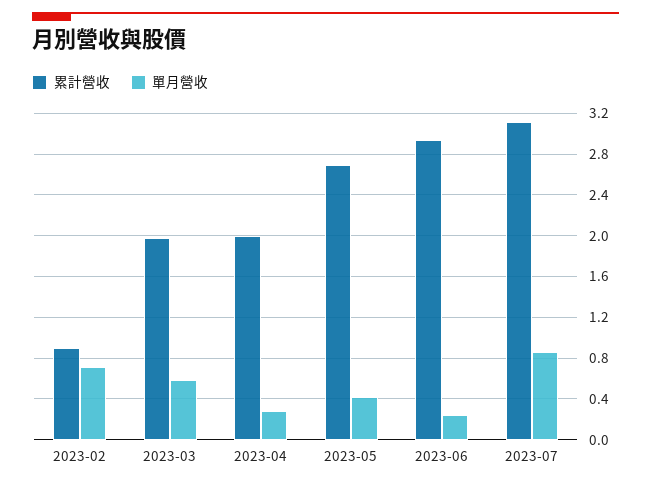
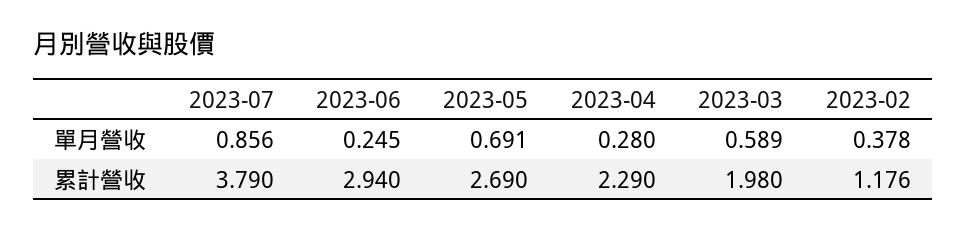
累計營收, 2023-02: 0.9 -> 1.176
單月營收, 2023-02: 0.7 -> 0.378
累計營收, 2023-04: 2 -> 2.29
單月營收, 2023-05: 0.4 -> 0.691
累計營收, 2023-07: 3.1 -> 3.79

